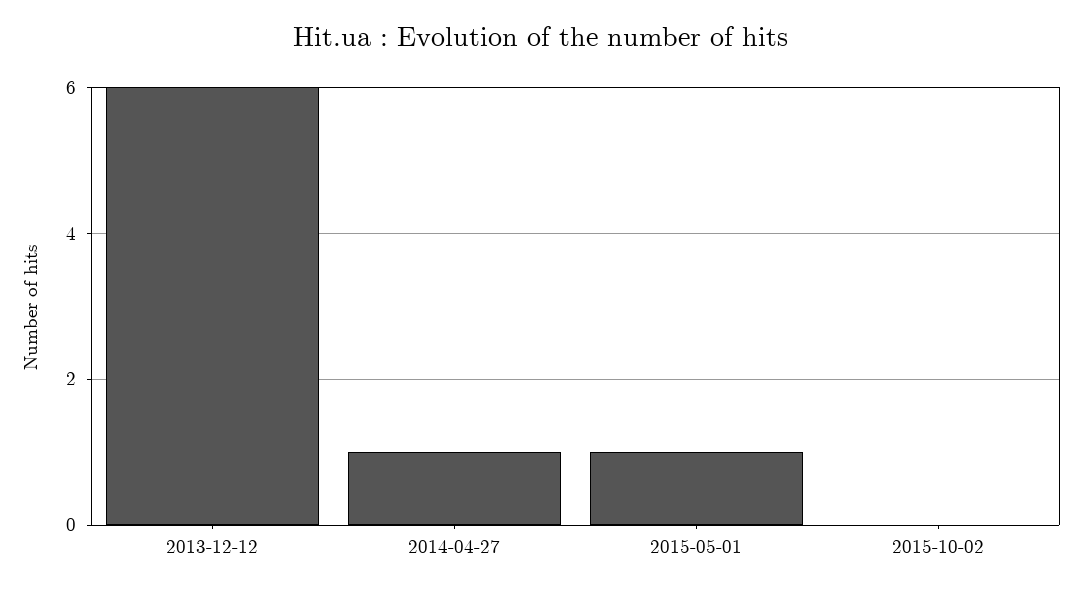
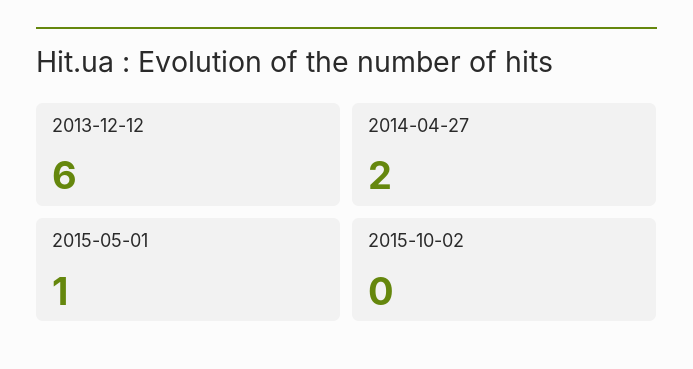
2014-04-27: 1 -> 2

